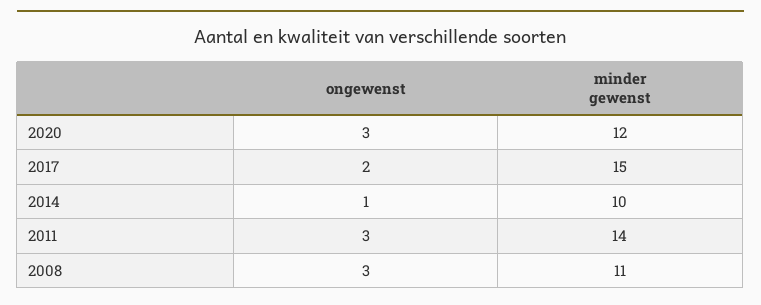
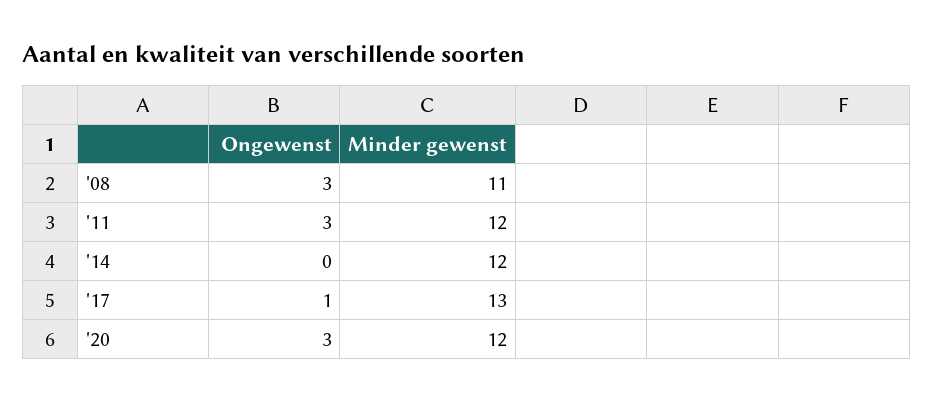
ongewenst, 2017: 2 -> 1
minder gewenst, 2017: 15 -> 13
ongewenst, 2014: 1 -> 0
minder gewenst, 2014: 10 -> 12
minder gewenst, 2011: 14 -> 12

